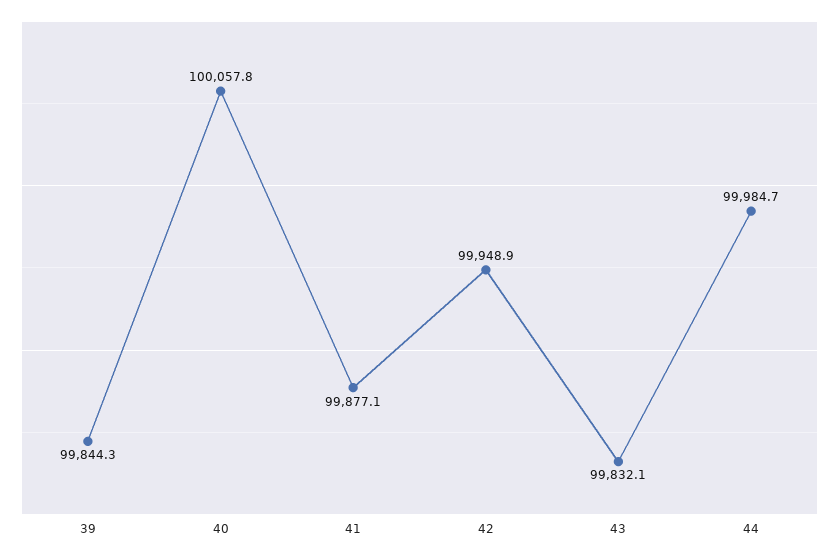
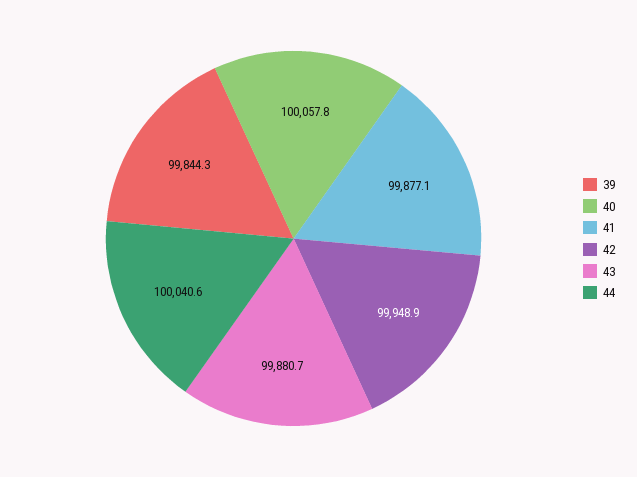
43: 99832.1 -> 99880.7
44: 99984.7 -> 100040.6

